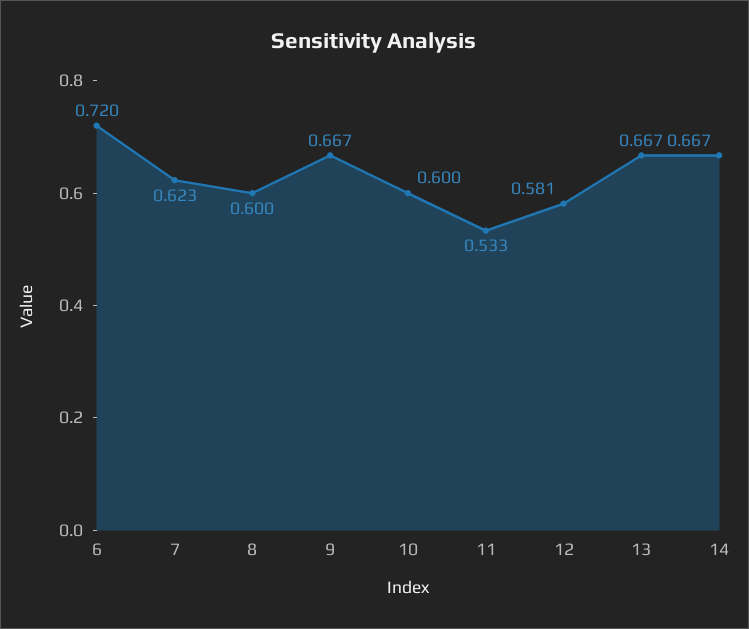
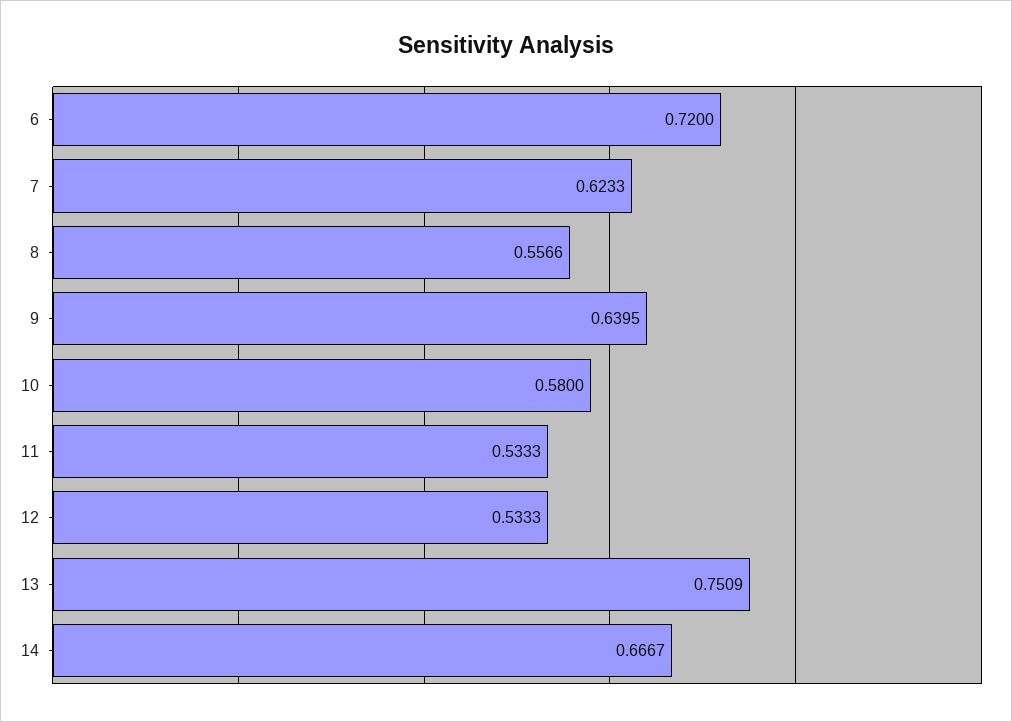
8: 0.6 -> 0.5566
9: 0.667 -> 0.6395
10: 0.6 -> 0.58
12: 0.581 -> 0.5333
13: 0.667 -> 0.7509

